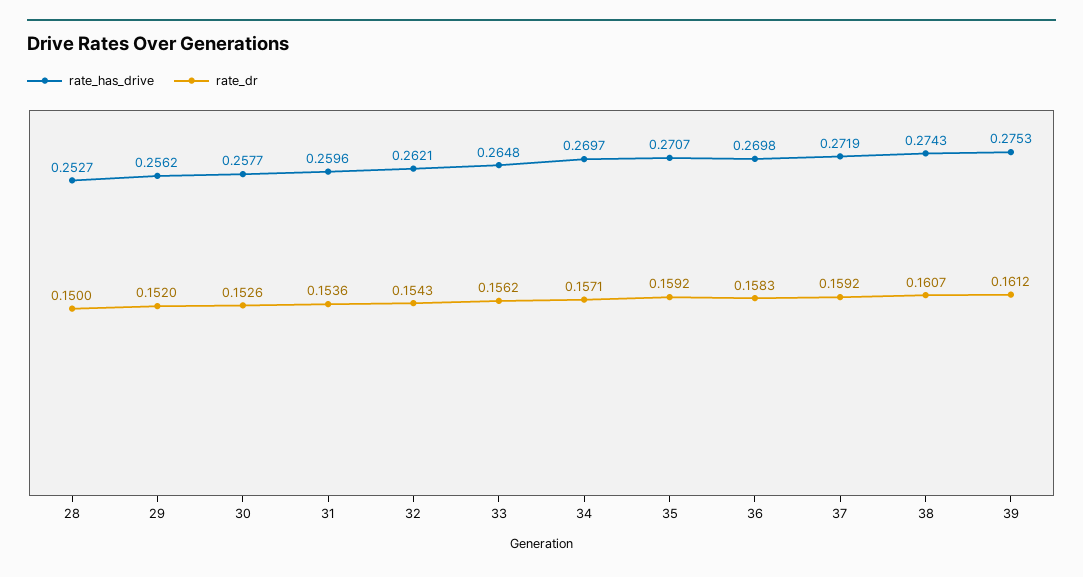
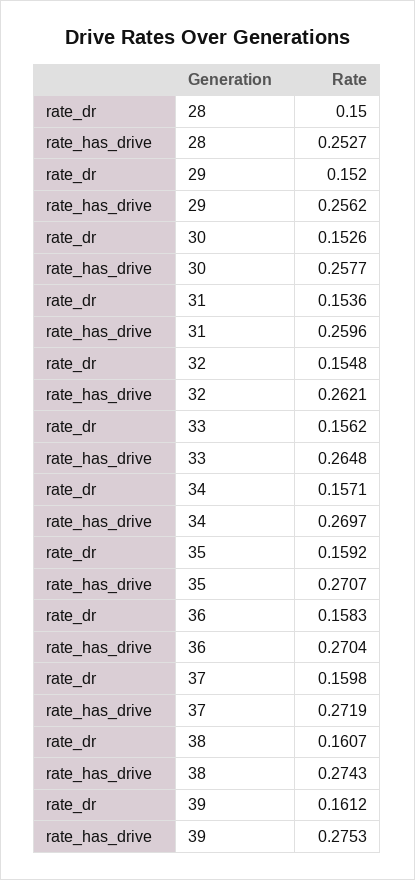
rate_dr, 32: 0.1543 -> 0.1548
rate_has_drive, 36: 0.2698 -> 0.2704
rate_dr, 37: 0.1592 -> 0.1598

